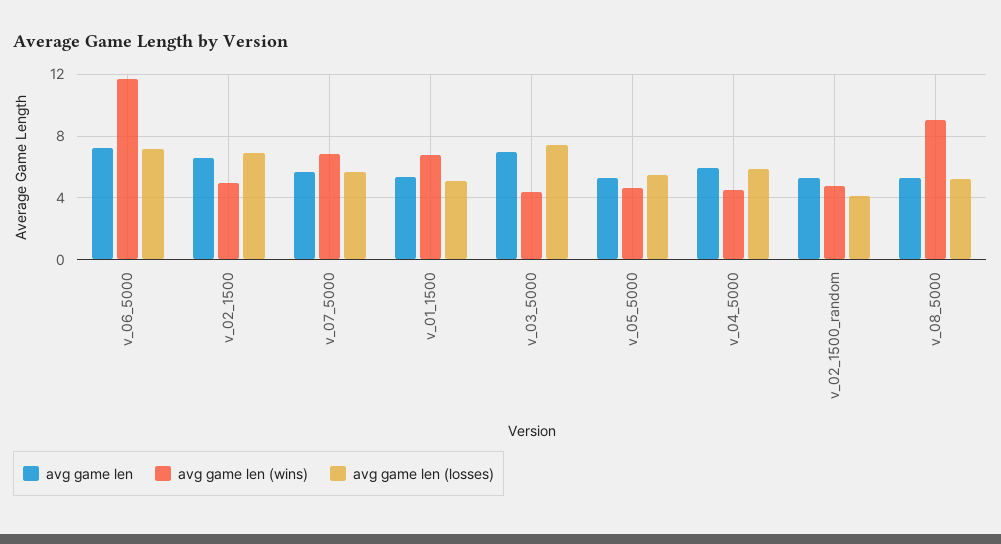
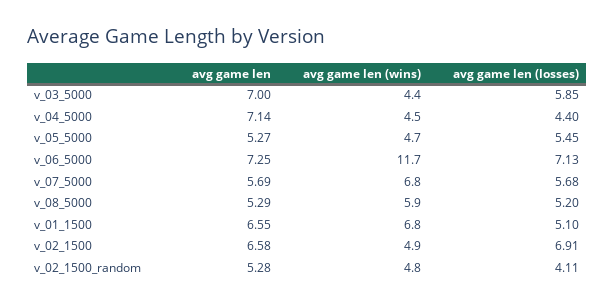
avg game len, v_01_1500: 5.5 -> 6.55
avg game len (losses), v_03_5000: 7.5 -> 5.85
avg game len, v_04_5000: 6 -> 7.14
avg game len (losses), v_04_5000: 6 -> 4.4
avg game len (wins), v_08_5000: 9 -> 5.9

